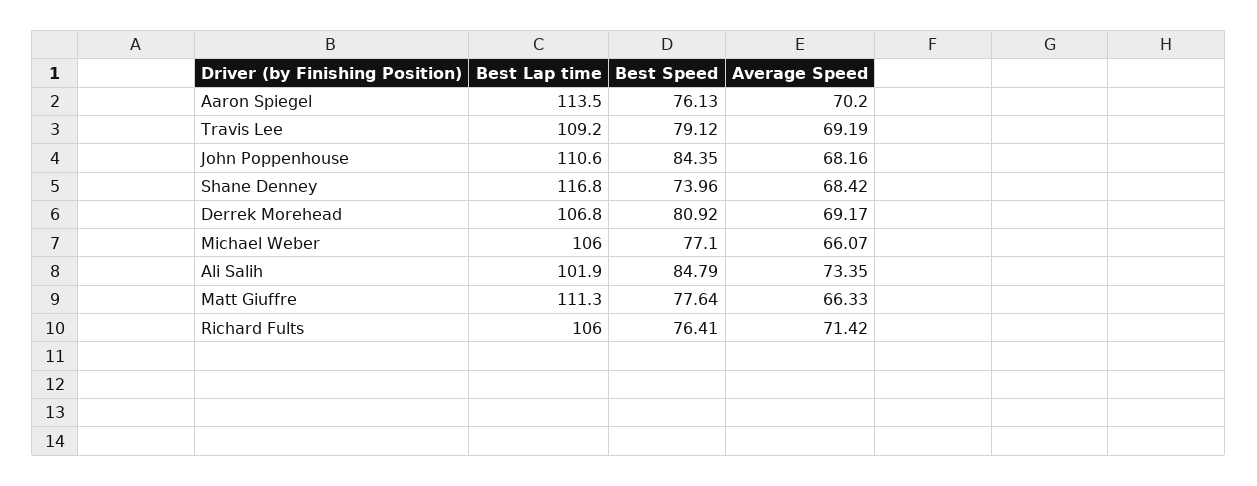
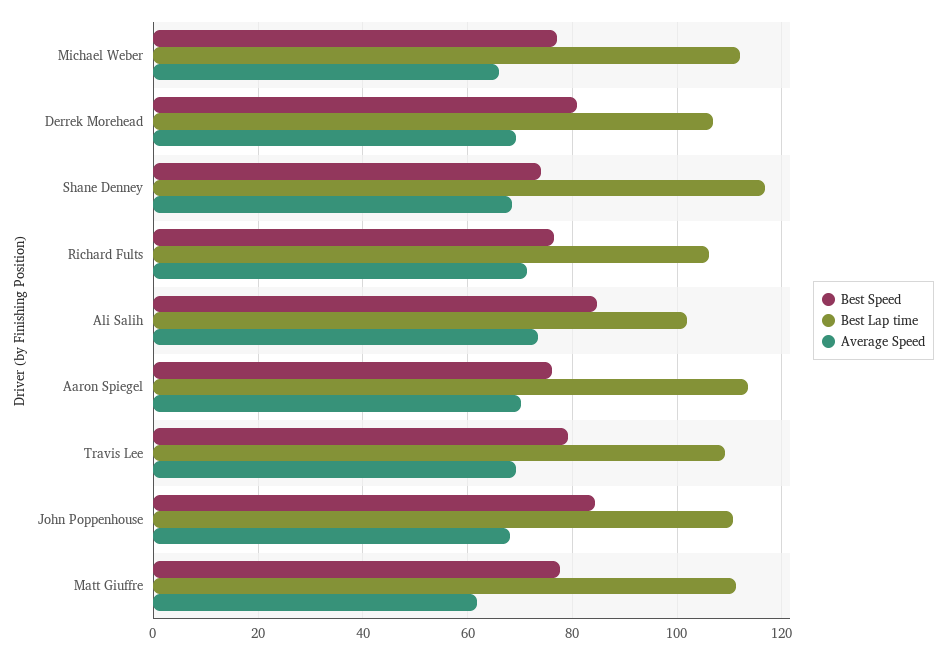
Best Lap time, Michael Weber: 106 -> 112
Average Speed, Matt Giuffre: 66.33 -> 62

